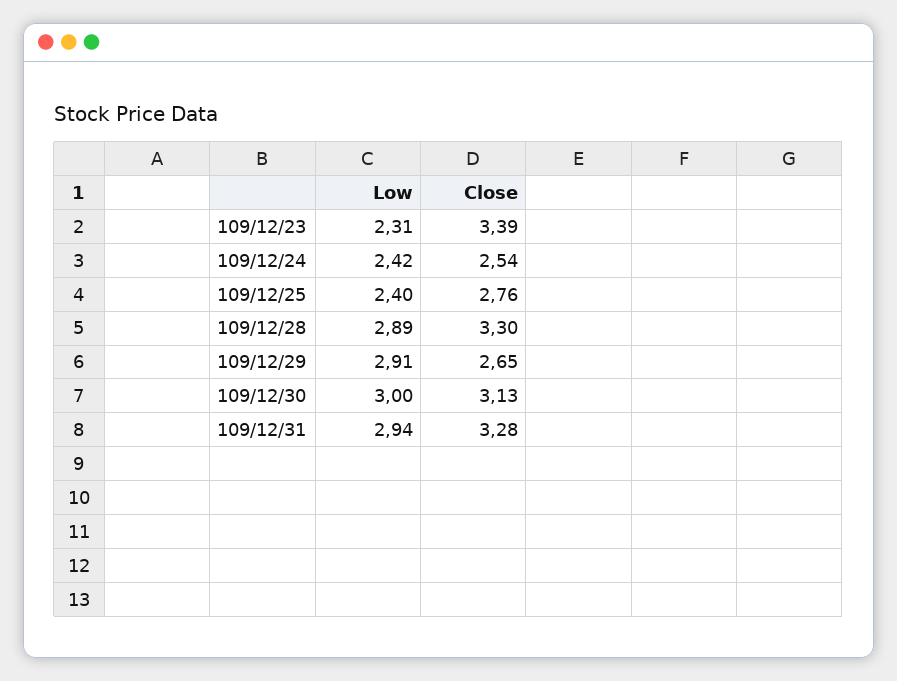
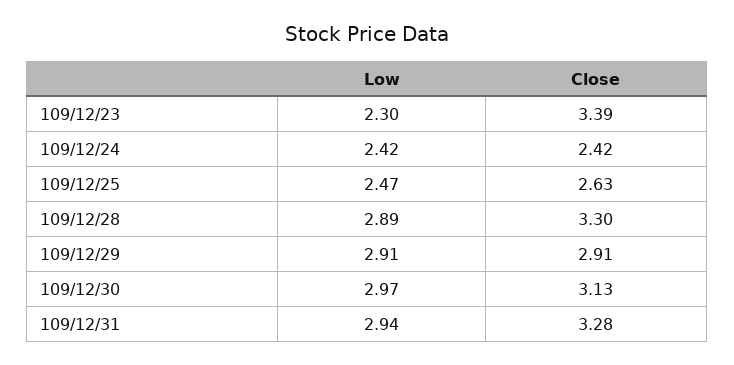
Low, 109/12/23: 2.31 -> 2.3
Close, 109/12/24: 2.54 -> 2.42
Low, 109/12/25: 2.4 -> 2.47
Close, 109/12/25: 2.76 -> 2.63
Close, 109/12/29: 2.65 -> 2.91
Low, 109/12/30: 3 -> 2.97

